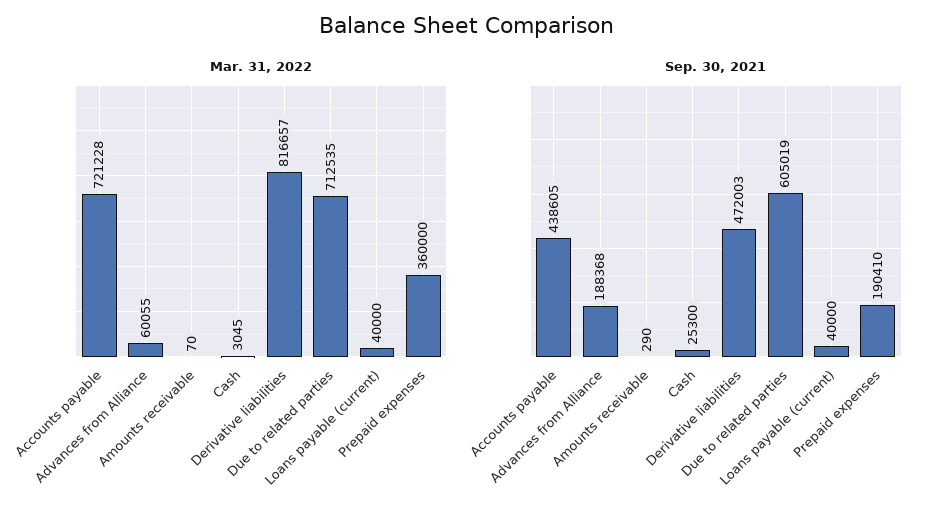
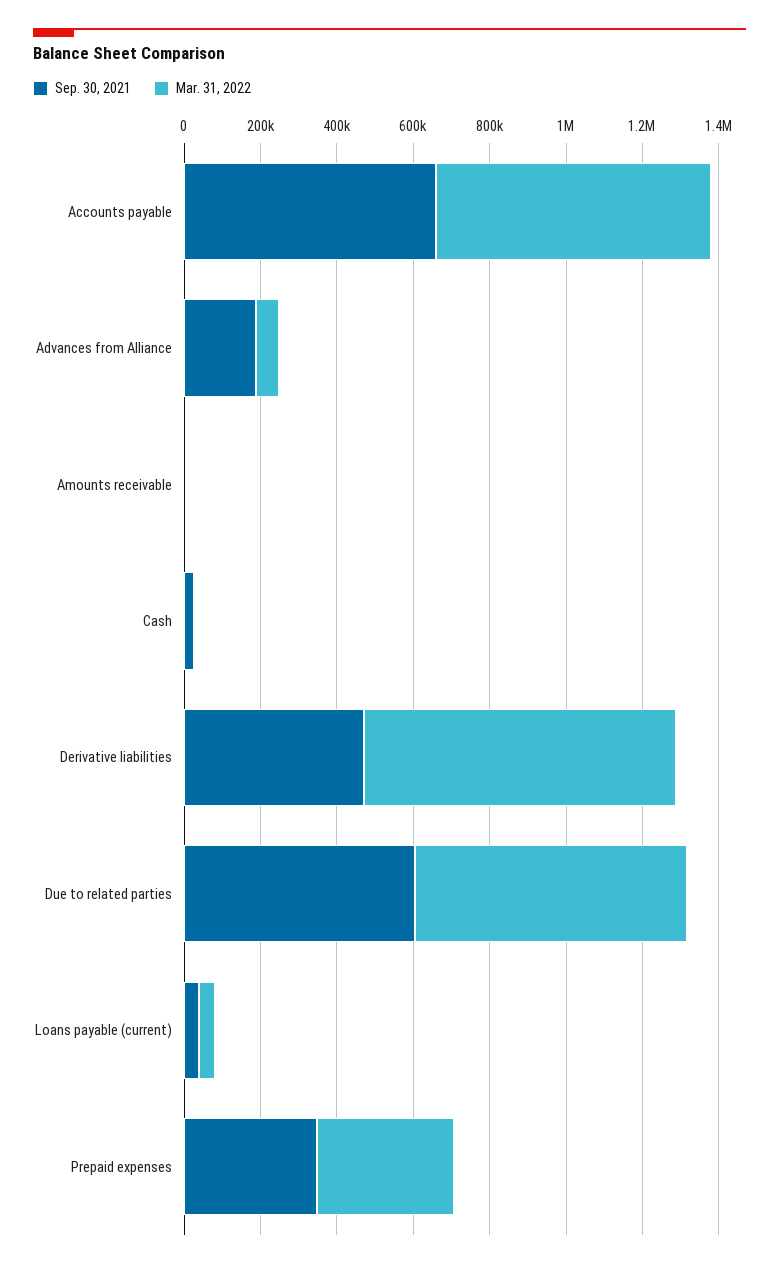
Sep. 30, 2021, Accounts payable: 438605 -> 650000
Sep. 30, 2021, Prepaid expenses: 190410 -> 350000

